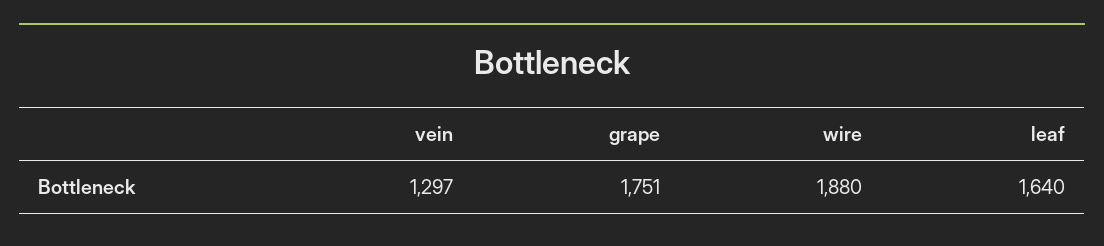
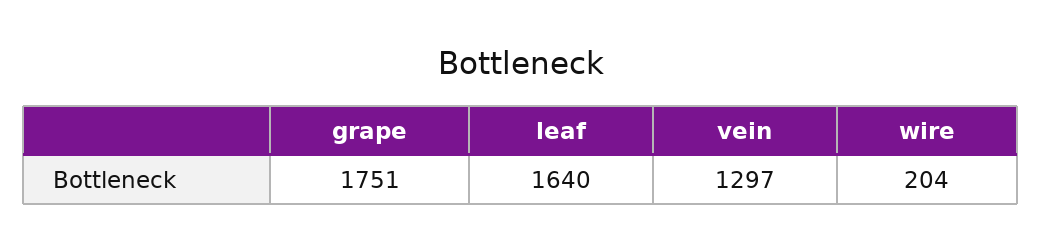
wire: 1880 -> 204

